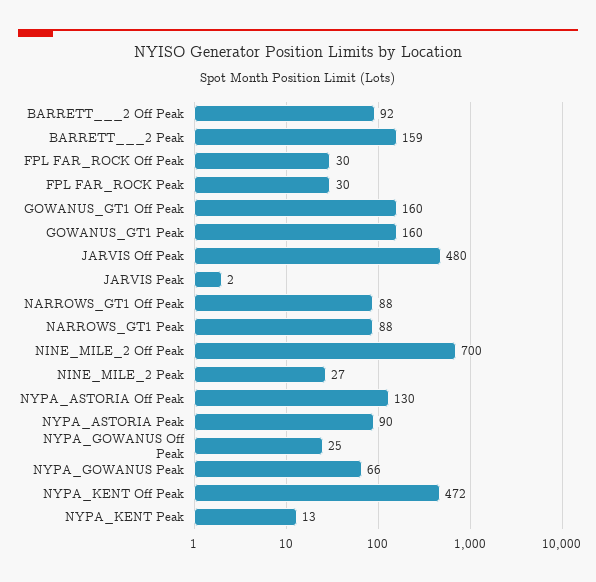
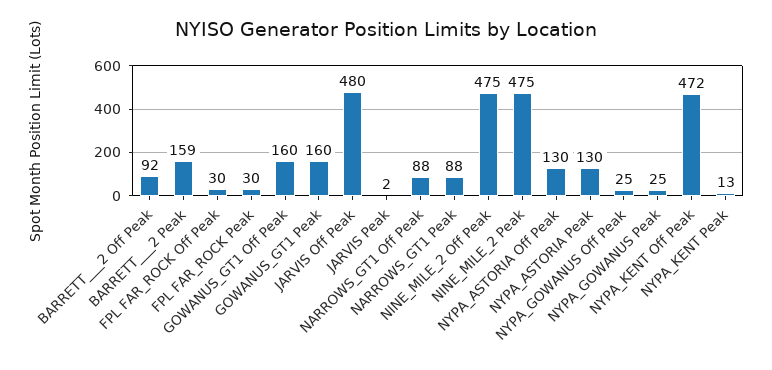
NINE_MILE_2 Off Peak: 700 -> 475
NINE_MILE_2 Peak: 27 -> 475
NYPA_ASTORIA Peak: 90 -> 130
NYPA_GOWANUS Peak: 66 -> 25

